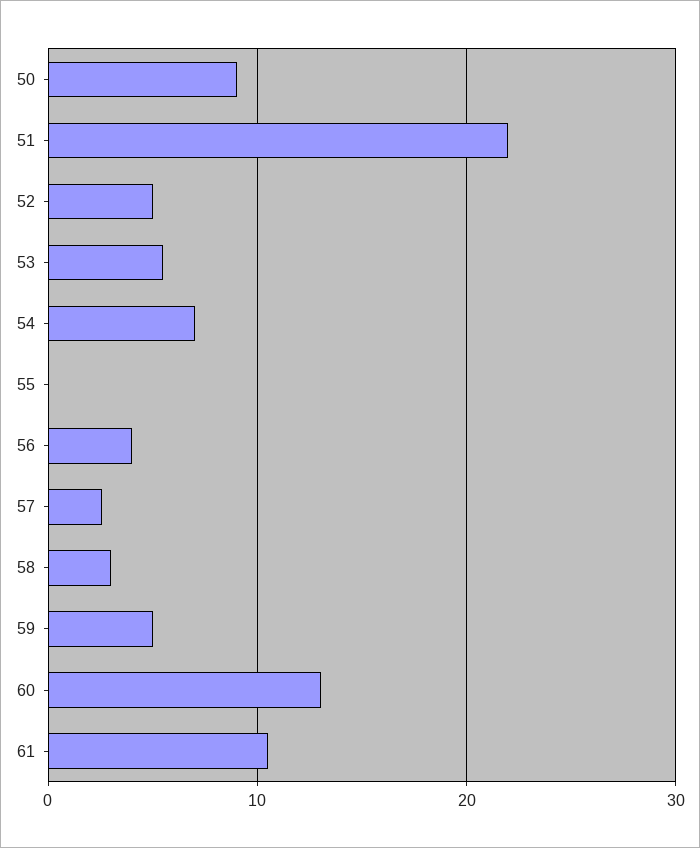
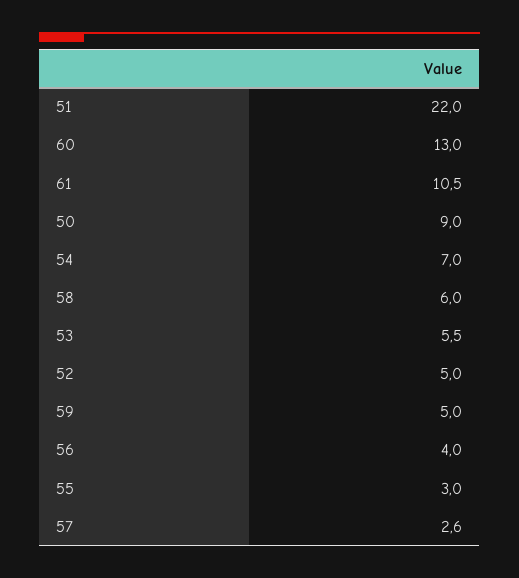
55: 0 -> 3
58: 3 -> 6

